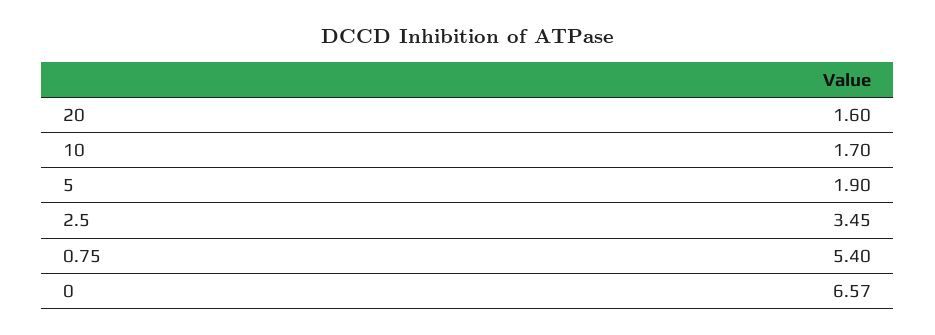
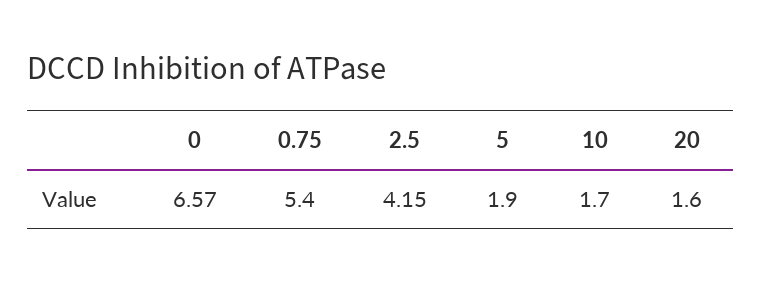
2.5: 3.45 -> 4.15

